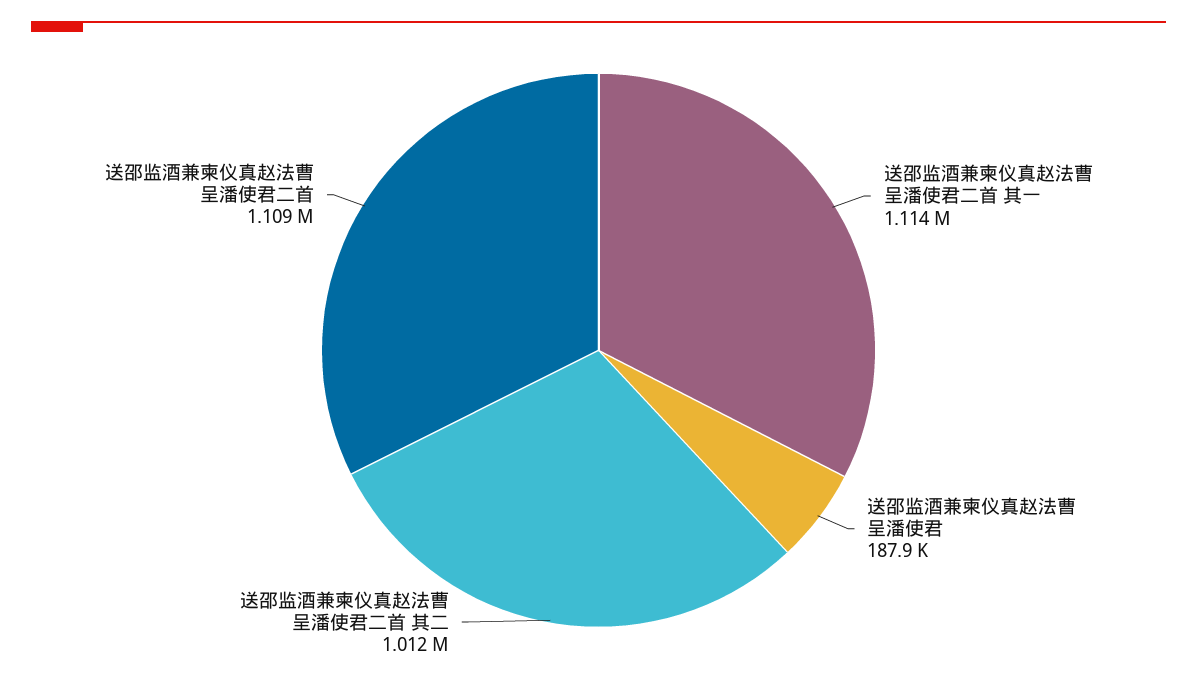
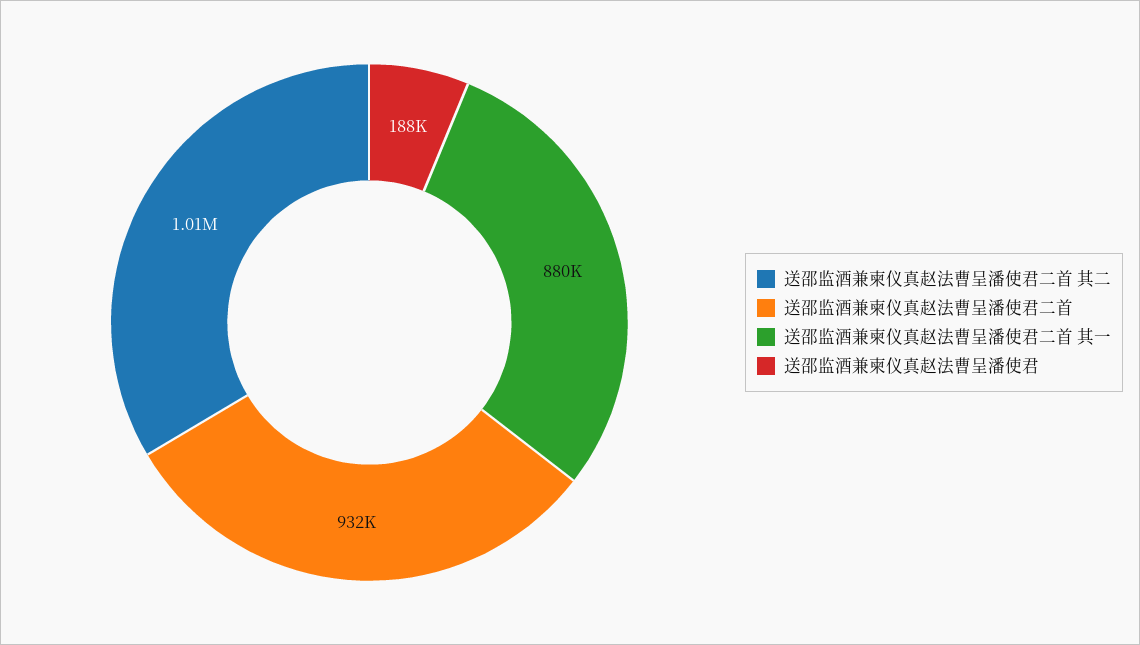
送邵监酒兼柬仪真赵法曹呈潘使君二首 其一: 1114000 -> 880000
送邵监酒兼柬仪真赵法曹呈潘使君二首: 1109000 -> 932000

